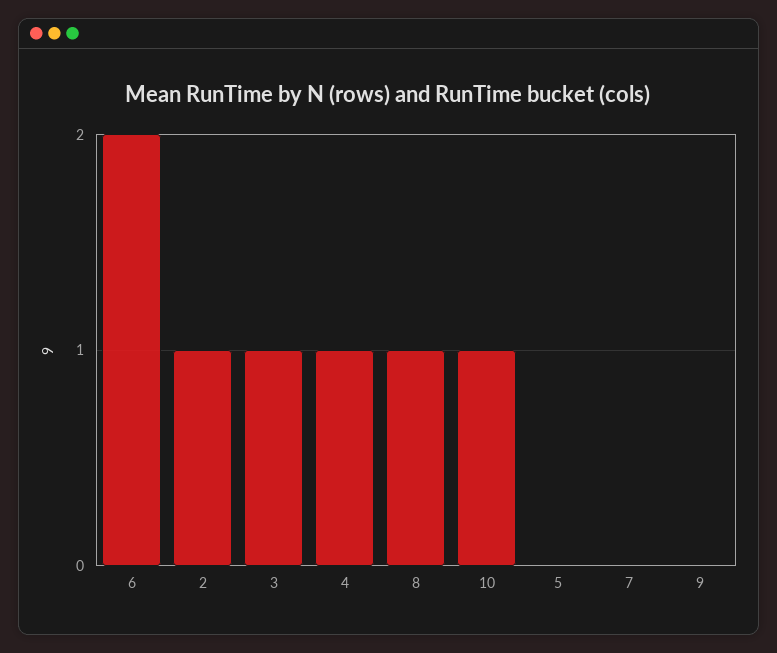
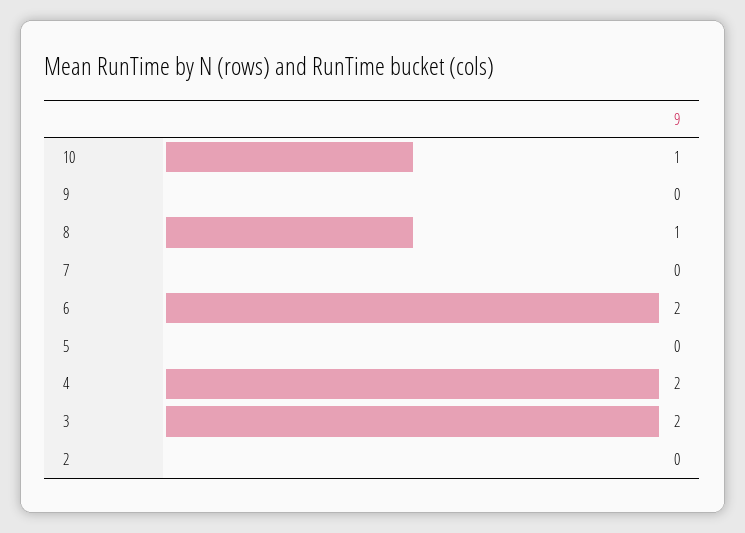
2: 1 -> 0
3: 1 -> 2
4: 1 -> 2

